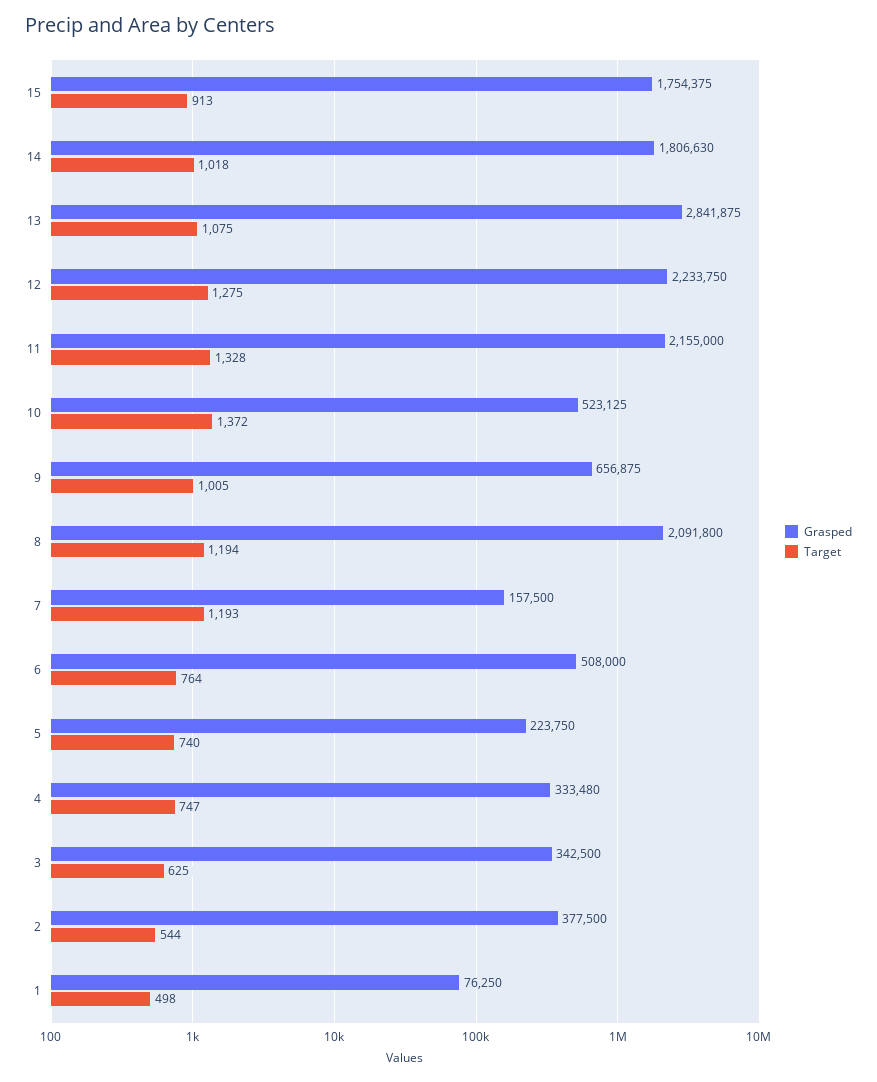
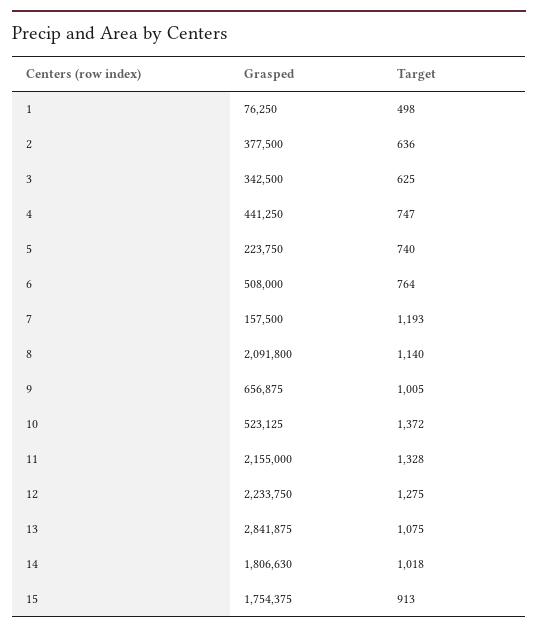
Target, 8: 1194 -> 1140
Grasped, 4: 333480 -> 441250
Target, 2: 544 -> 636

